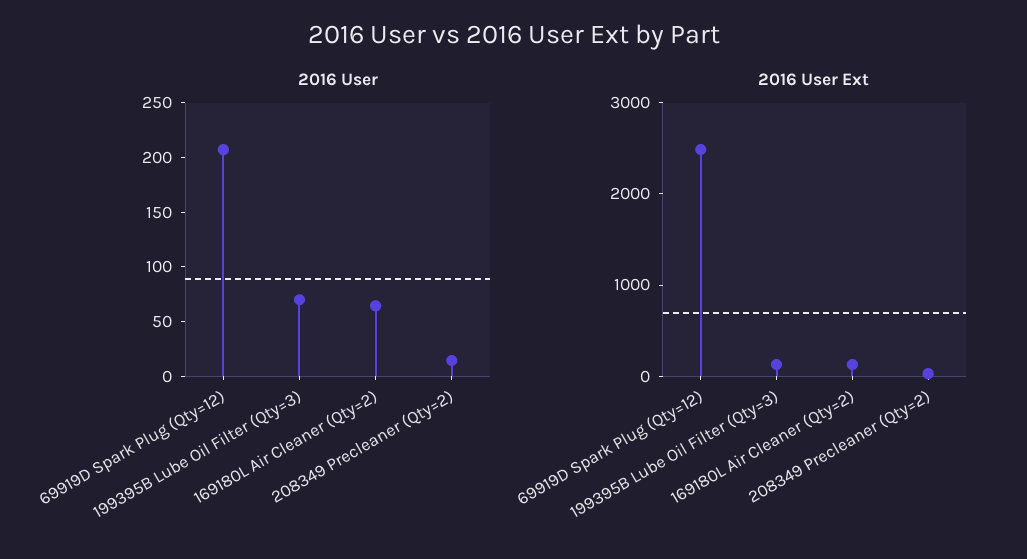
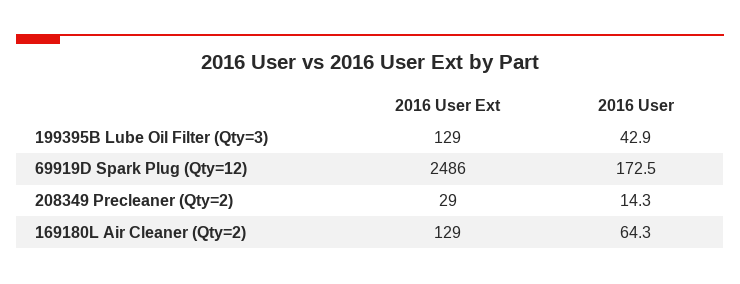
2016 User, 69919D Spark Plug (Qty=12): 210 -> 172.5
2016 User, 199395B Lube Oil Filter (Qty=3): 70 -> 42.9

